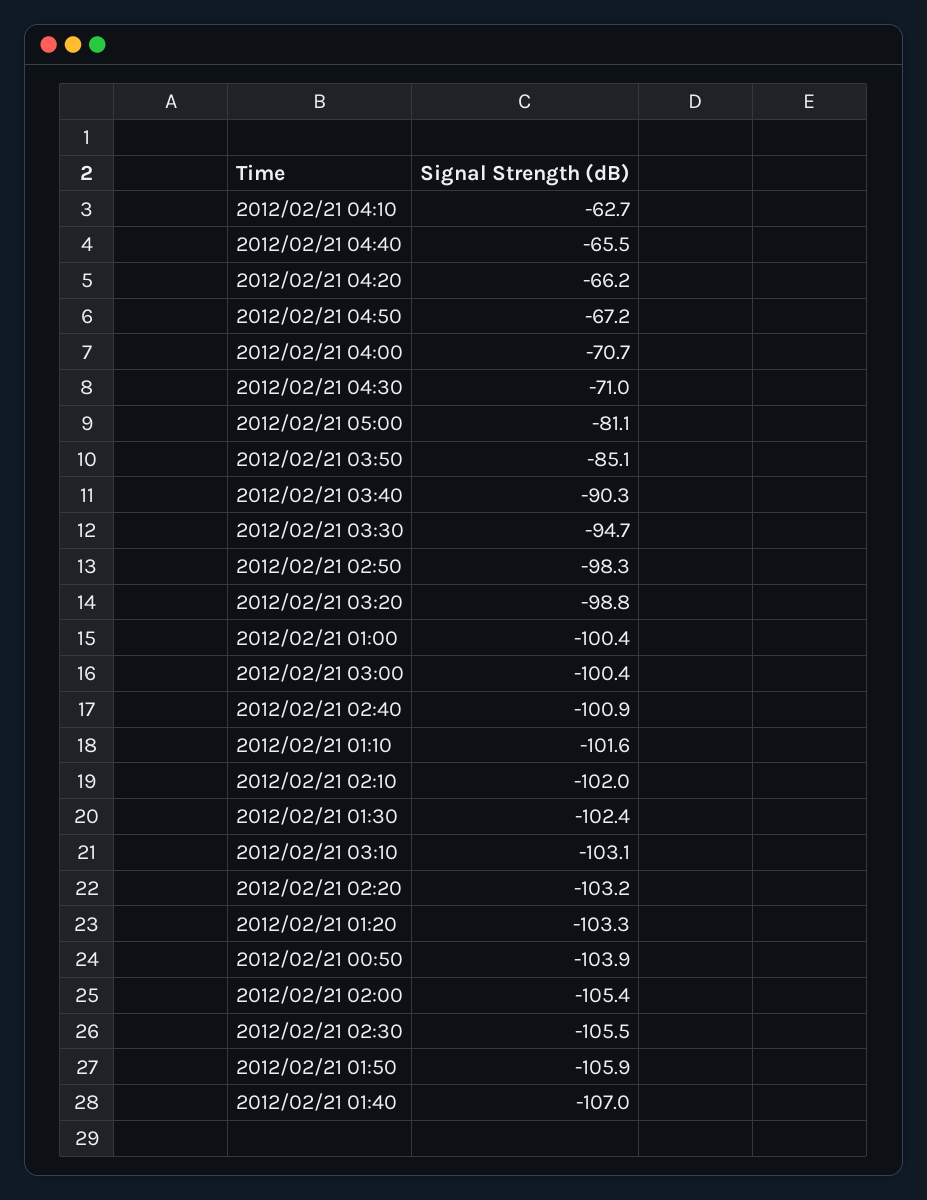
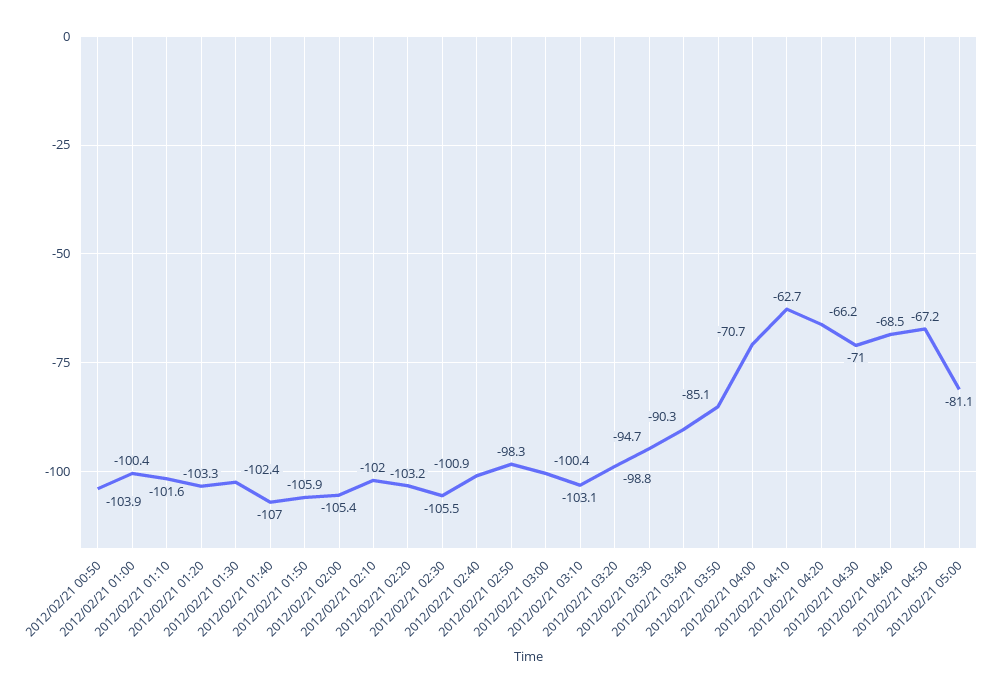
2012/02/21 04:40: -65.5 -> -68.5

